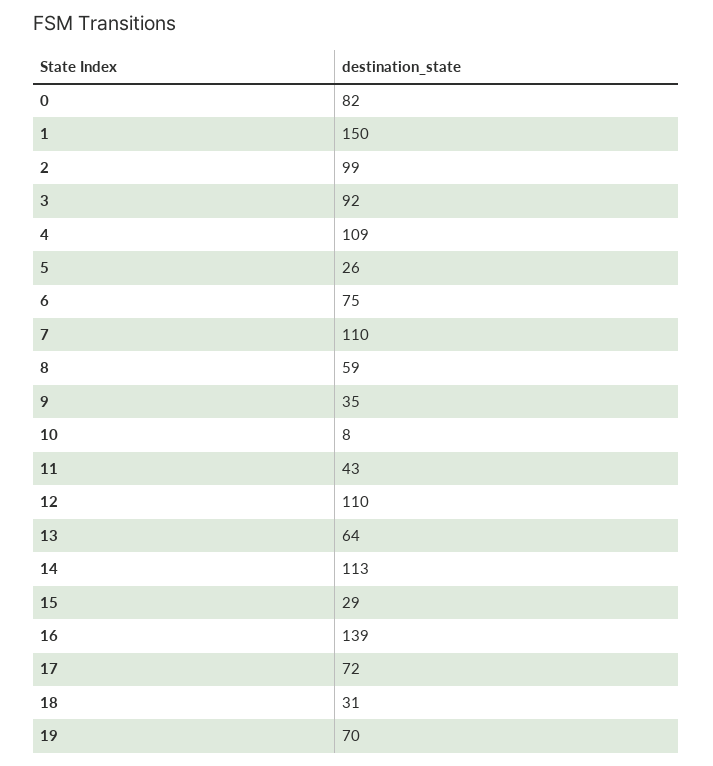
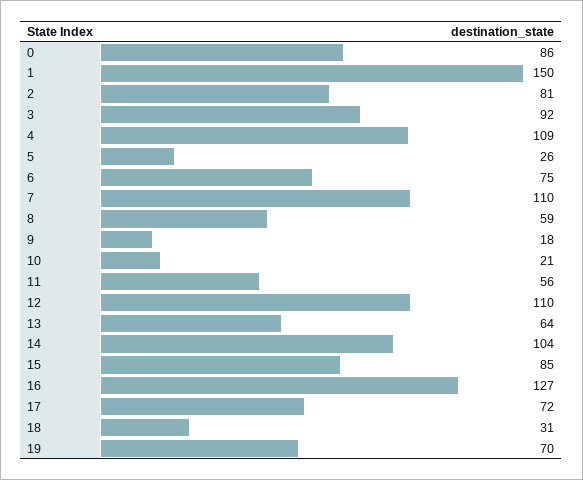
0: 82 -> 86
2: 99 -> 81
9: 35 -> 18
10: 8 -> 21
11: 43 -> 56
14: 113 -> 104
15: 29 -> 85
16: 139 -> 127

